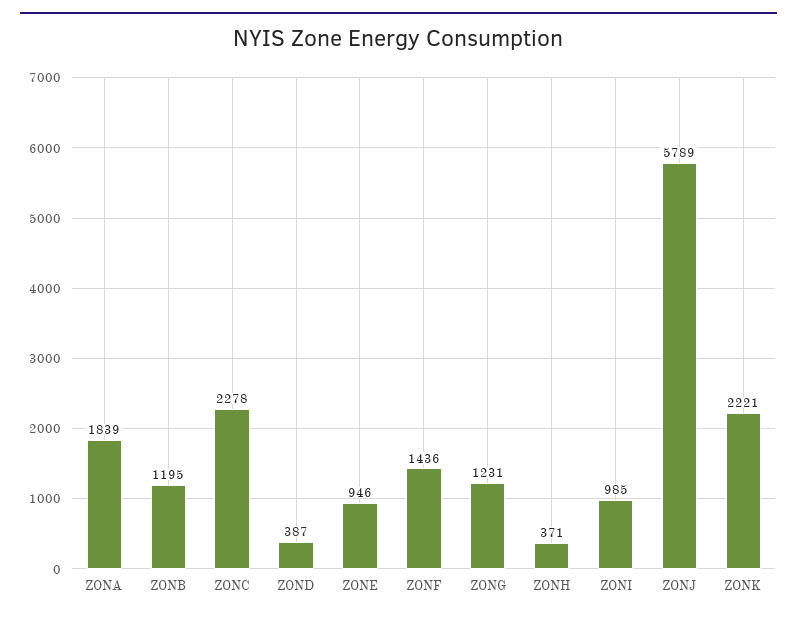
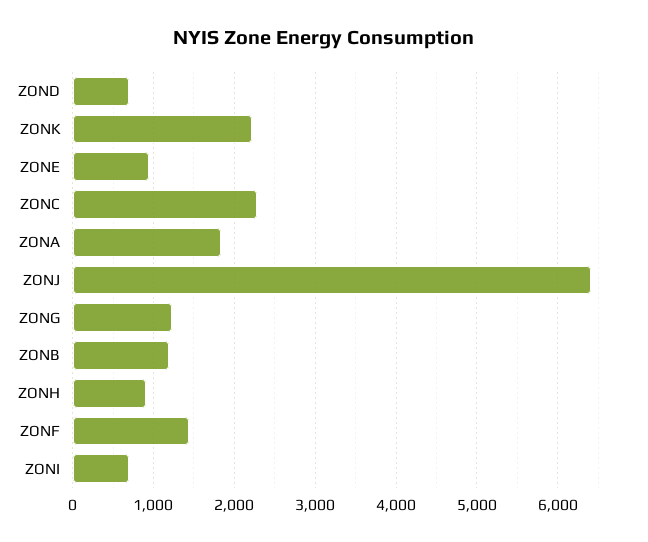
ZOND: 387 -> 700
ZONH: 371 -> 900
ZONI: 985 -> 700
ZONJ: 5789 -> 6400

